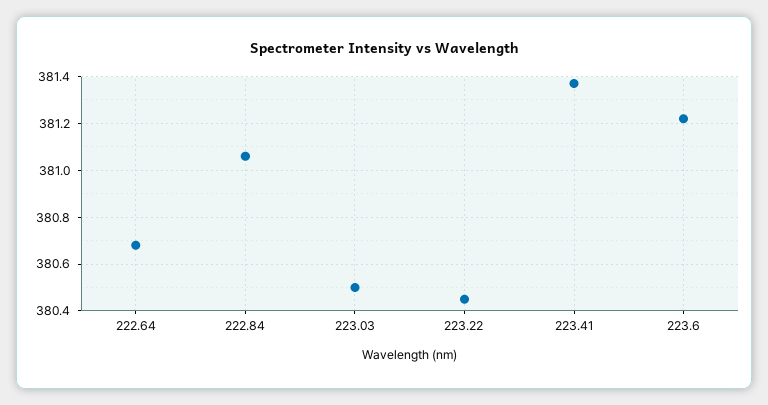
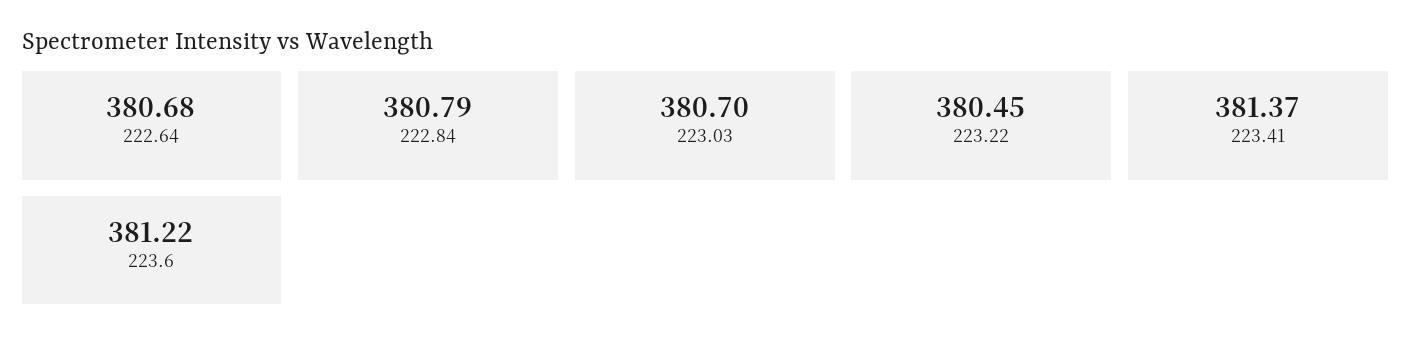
222.84: 381.05 -> 380.79
223.03: 380.5 -> 380.7

